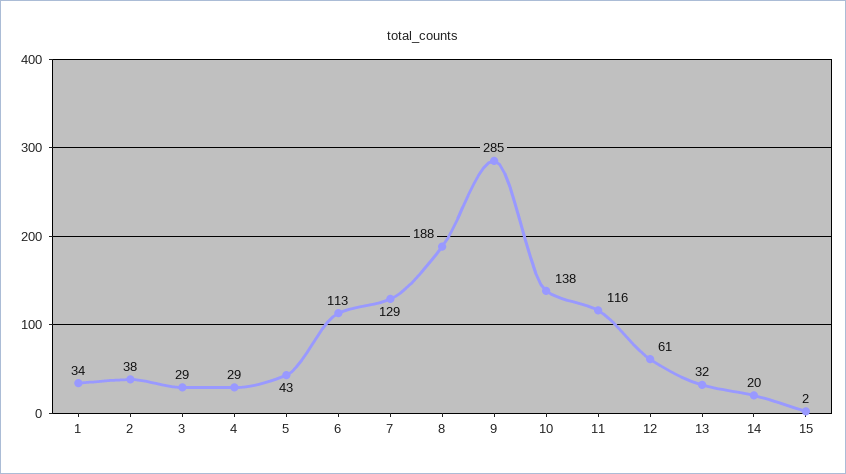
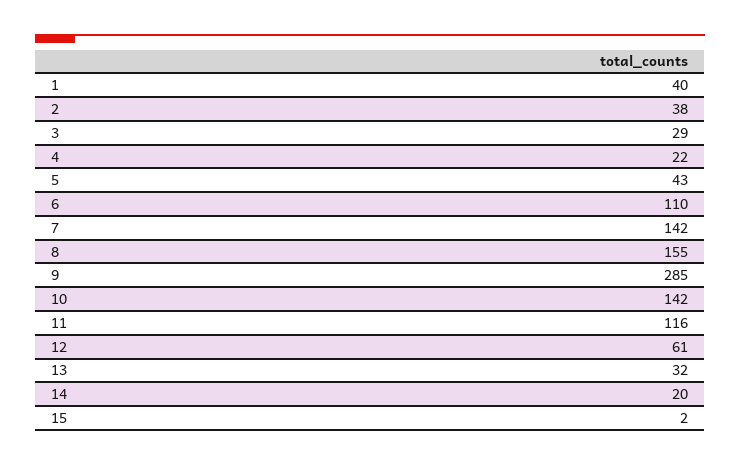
1: 34 -> 40
4: 29 -> 22
6: 113 -> 110
7: 129 -> 142
8: 188 -> 155
10: 138 -> 142

